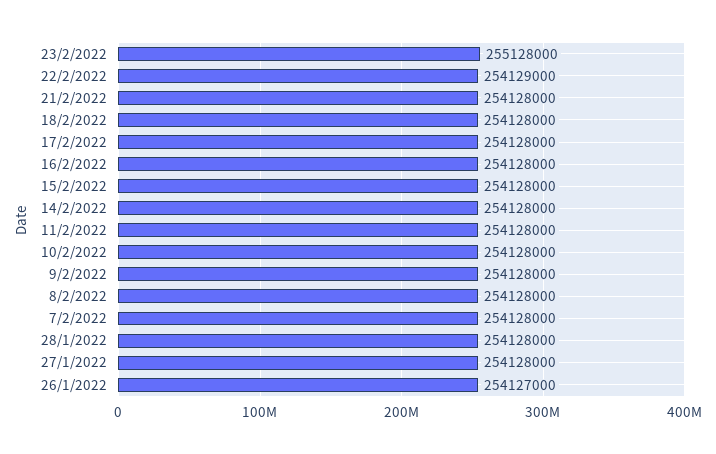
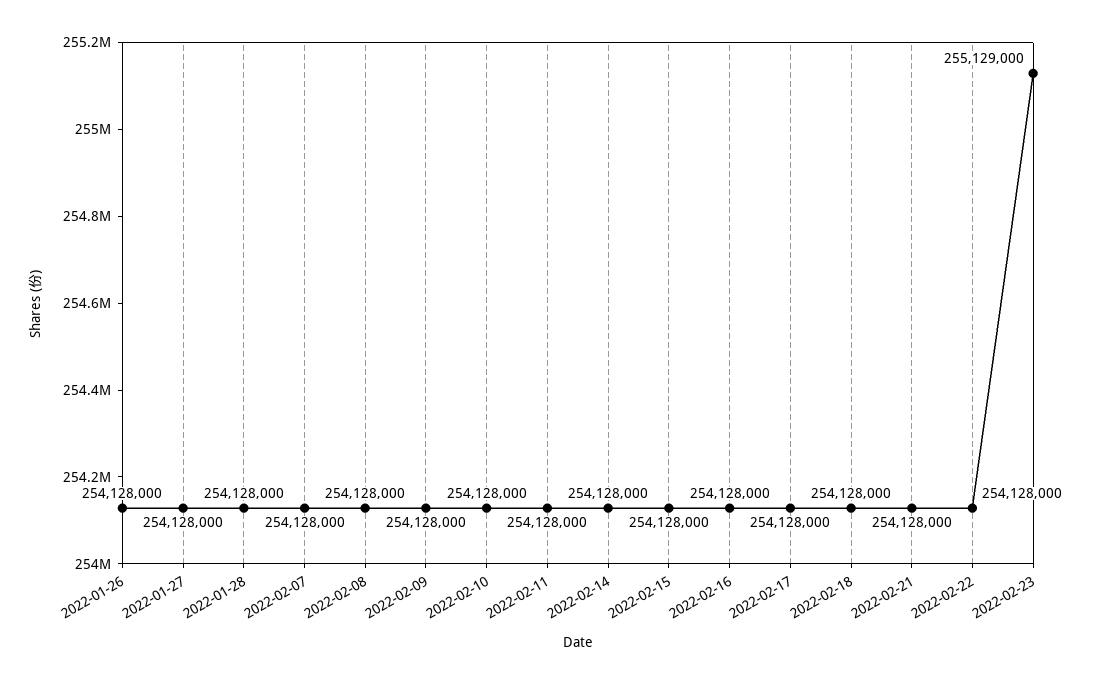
23/2/2022: 255128000 -> 255129000
22/2/2022: 254129000 -> 254128000
26/1/2022: 254127000 -> 254128000

